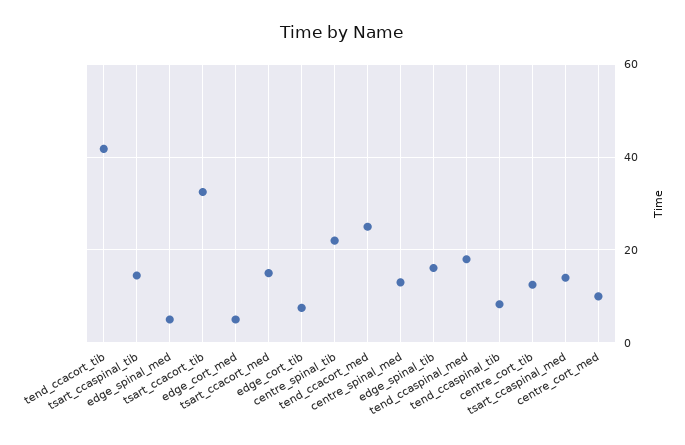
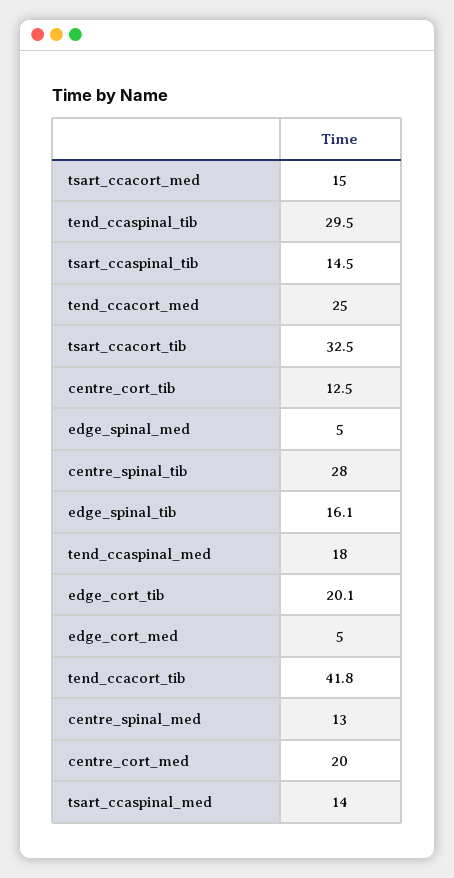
edge_cort_tib: 8 -> 20.1
centre_spinal_tib: 22 -> 28
tend_ccaspinal_tib: 8 -> 29.5
centre_cort_med: 10 -> 20

